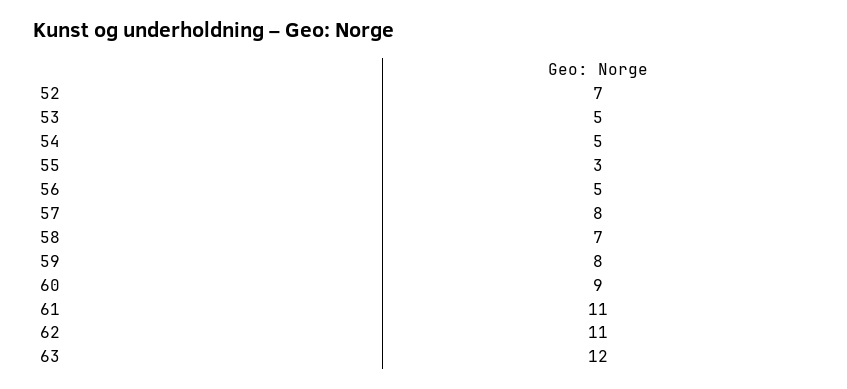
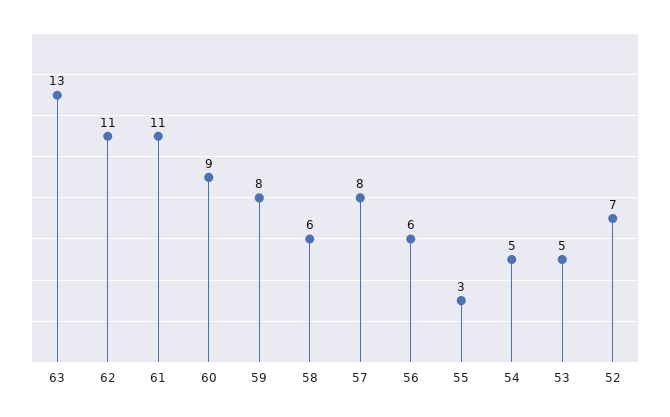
56: 5 -> 6
58: 7 -> 6
63: 12 -> 13

